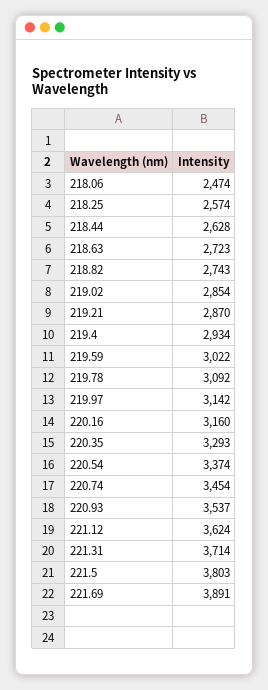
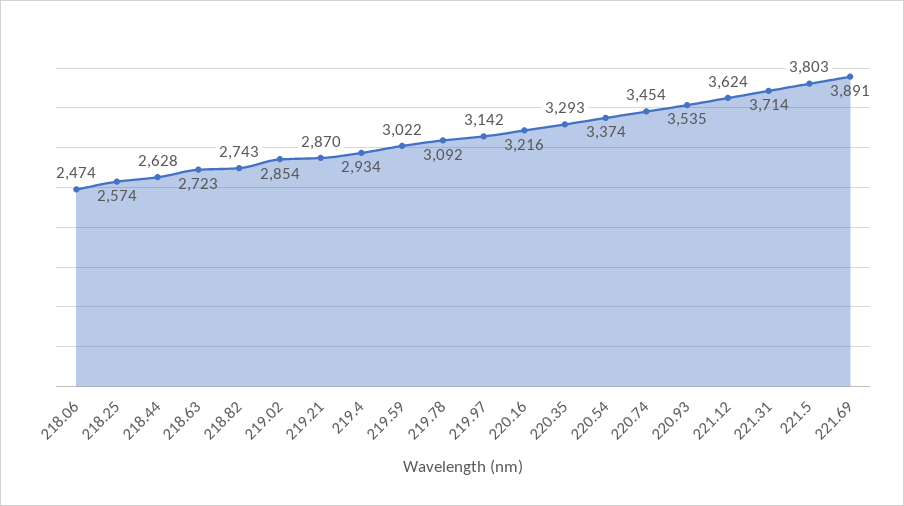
220.16: 3160 -> 3216
220.93: 3537 -> 3535

